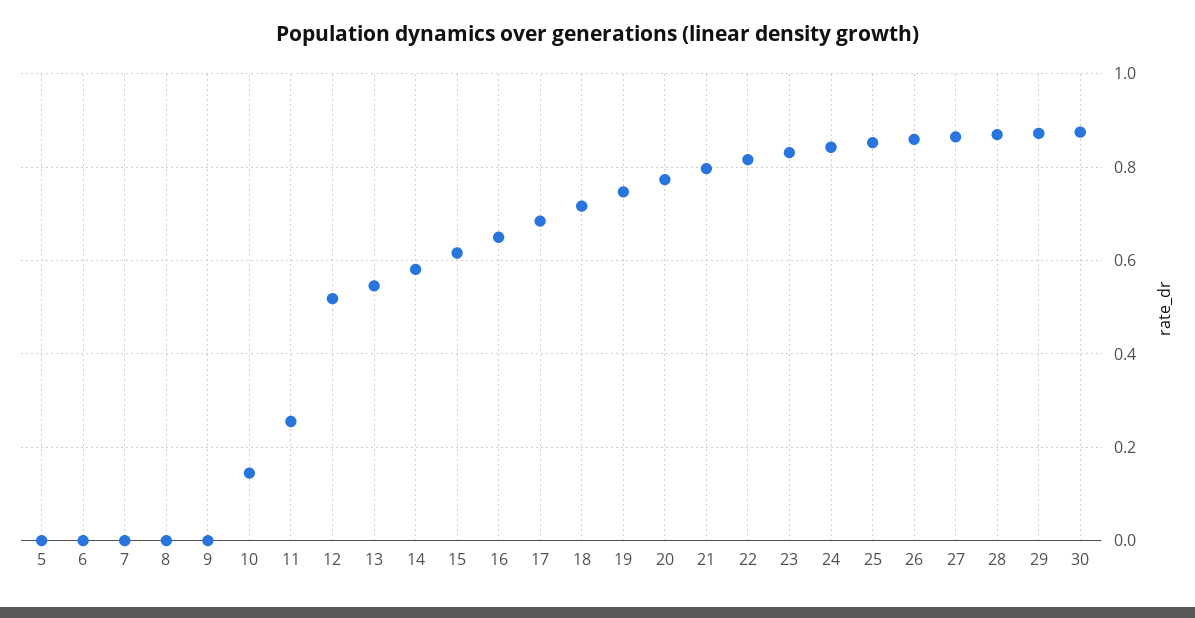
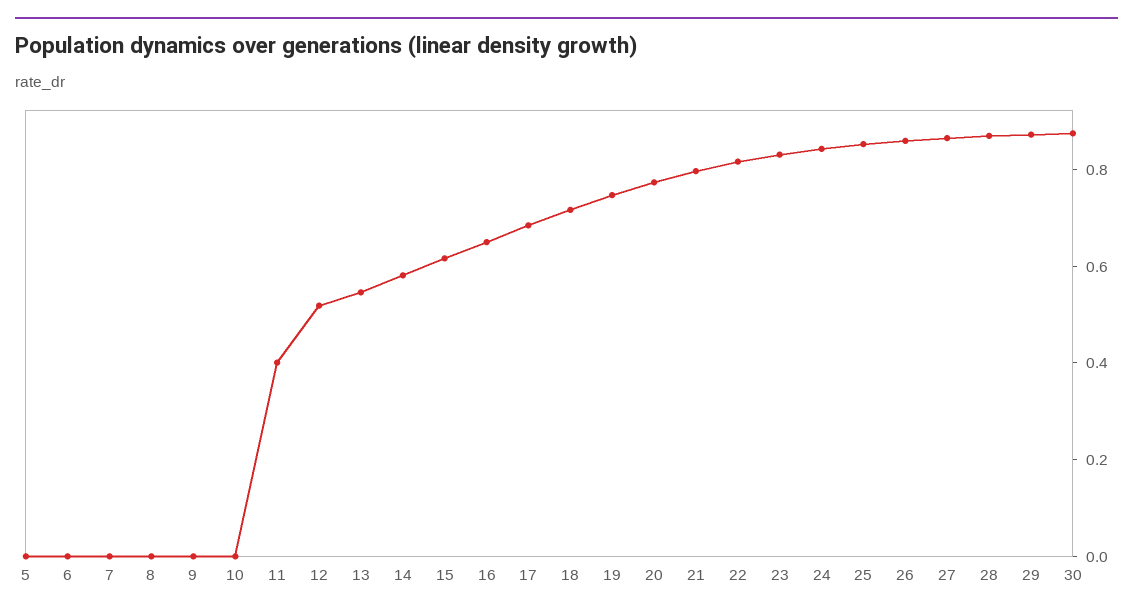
10: 0.14 -> 0
11: 0.26 -> 0.4

